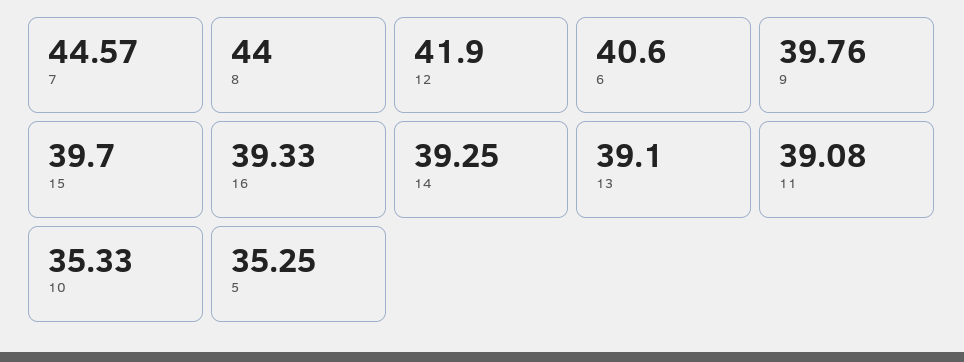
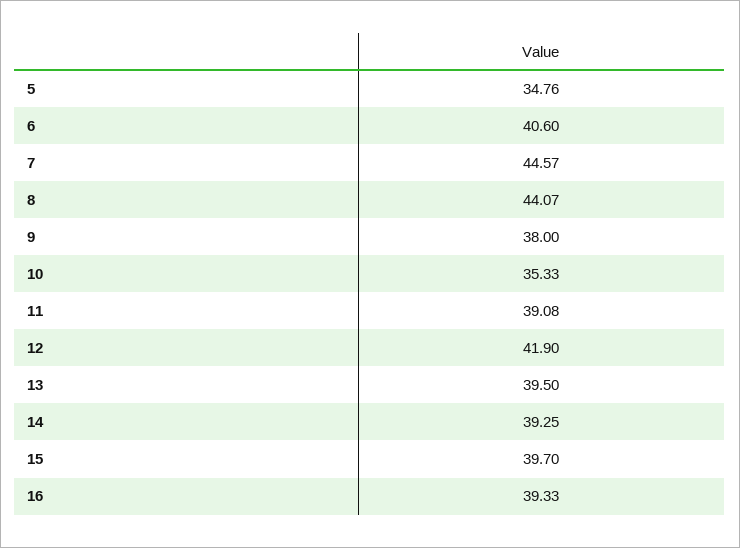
8: 44 -> 44.07
9: 39.76 -> 38
13: 39.1 -> 39.5
5: 35.25 -> 34.76

